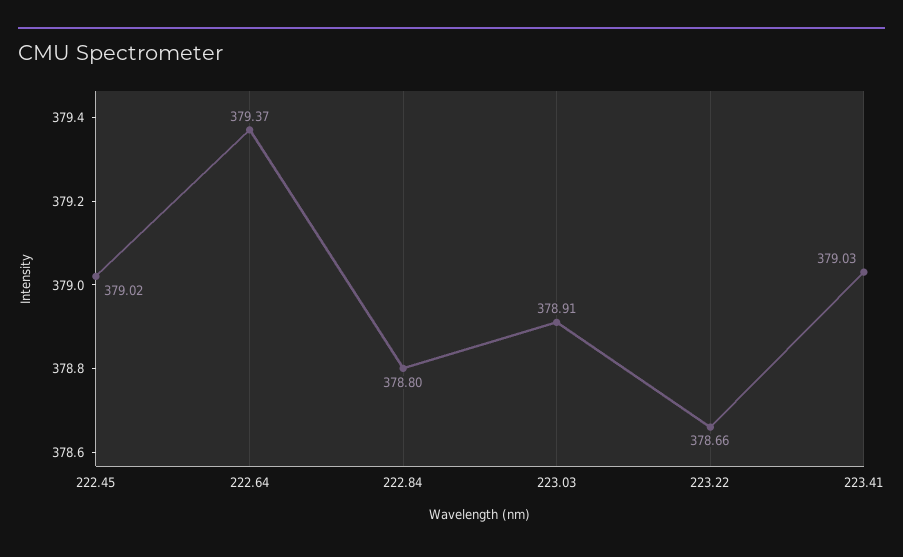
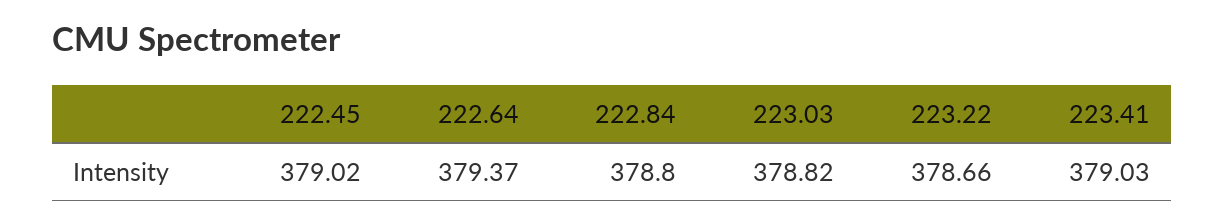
223.03: 378.91 -> 378.82

